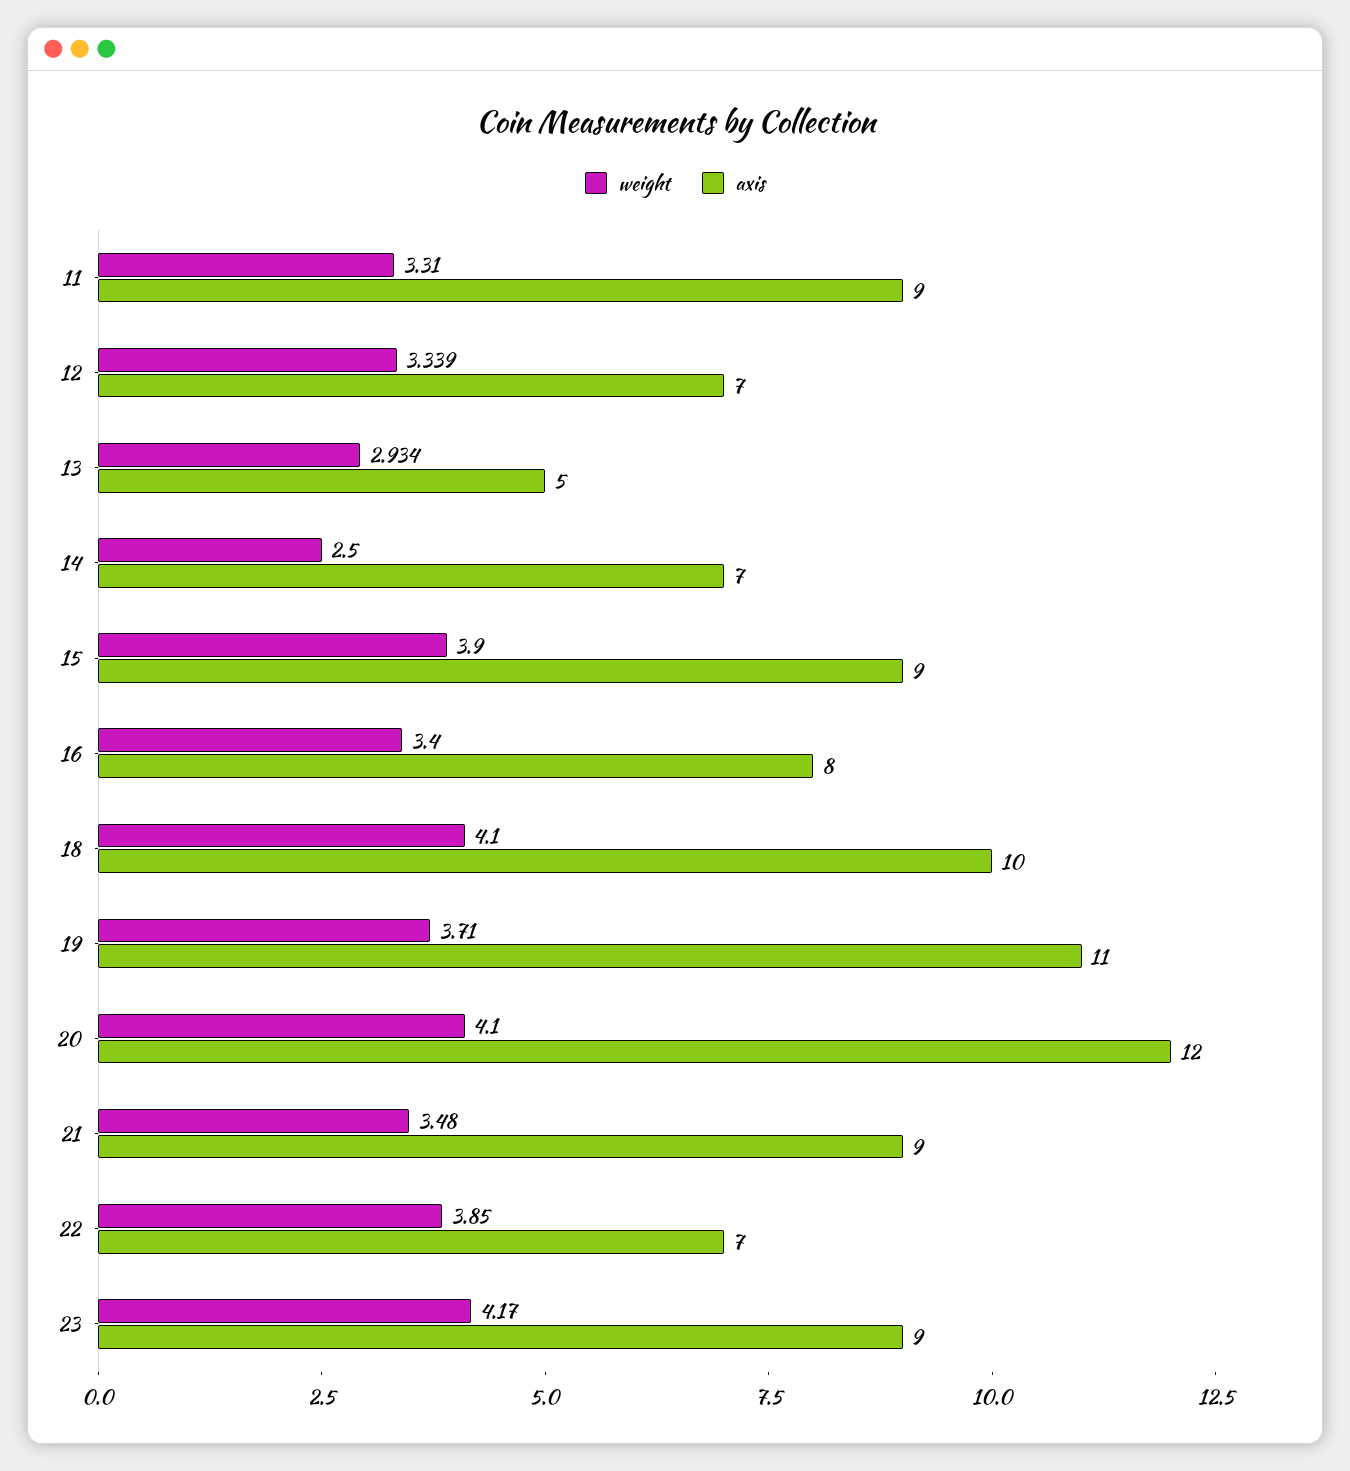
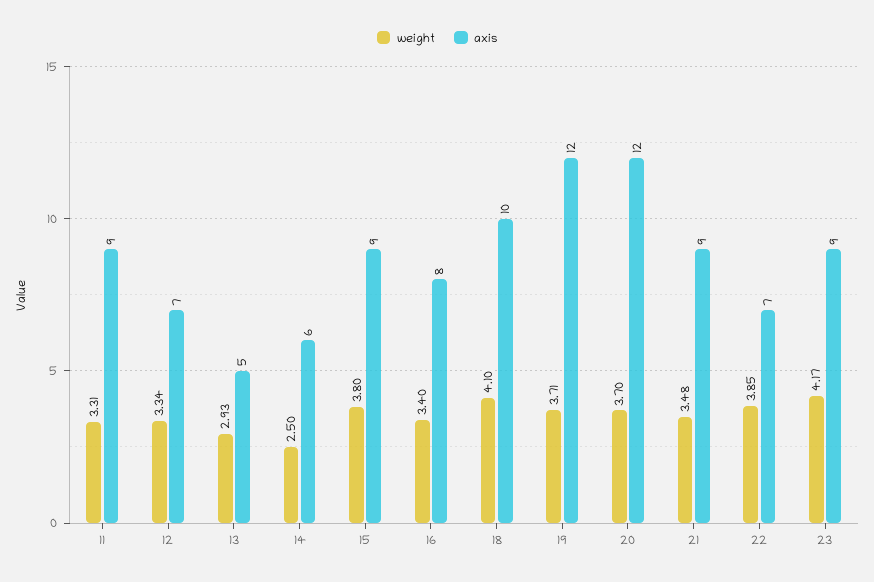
axis, 14: 7 -> 6
weight, 15: 3.9 -> 3.8
axis, 19: 11 -> 12
weight, 20: 4.1 -> 3.7

